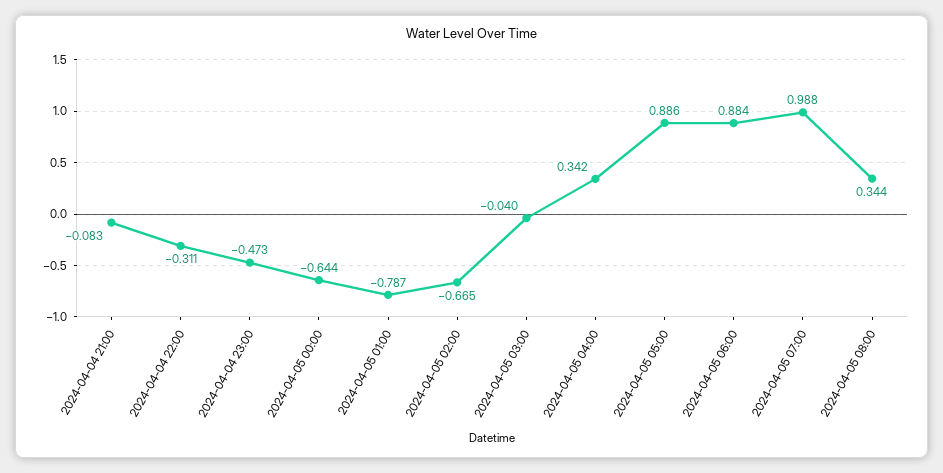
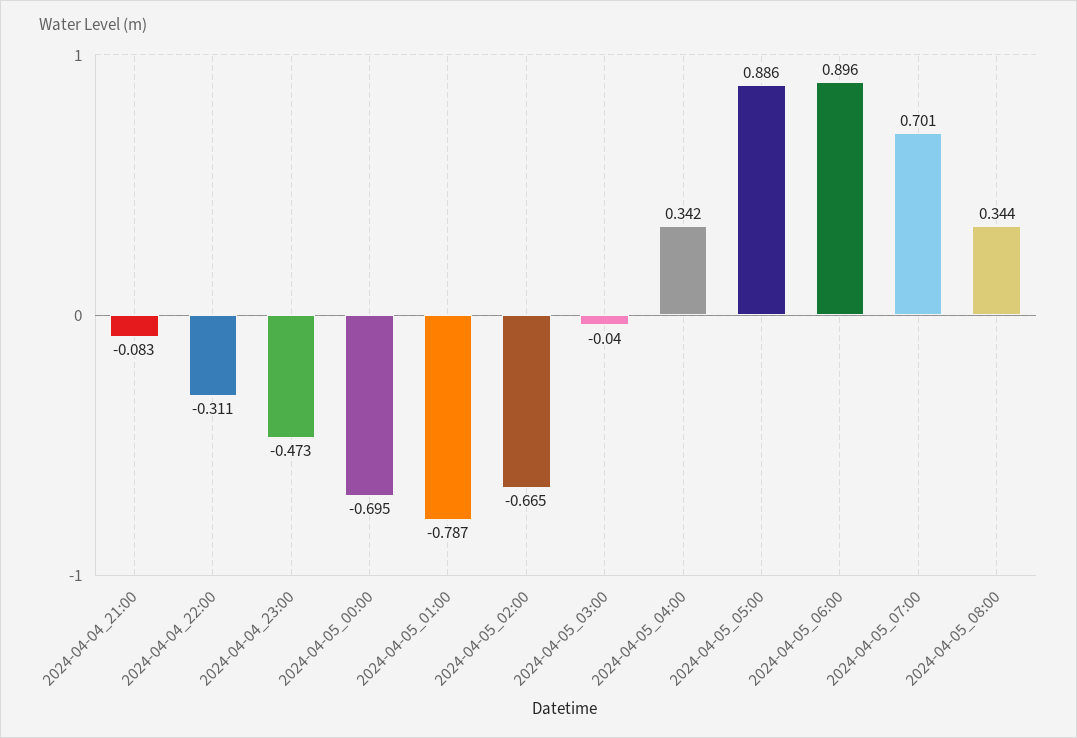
2024-04-05 00:00: -0.644 -> -0.695
2024-04-05 06:00: 0.884 -> 0.896
2024-04-05 07:00: 0.988 -> 0.701

